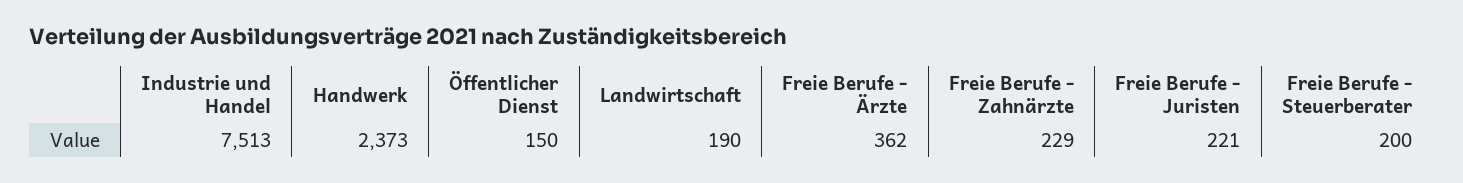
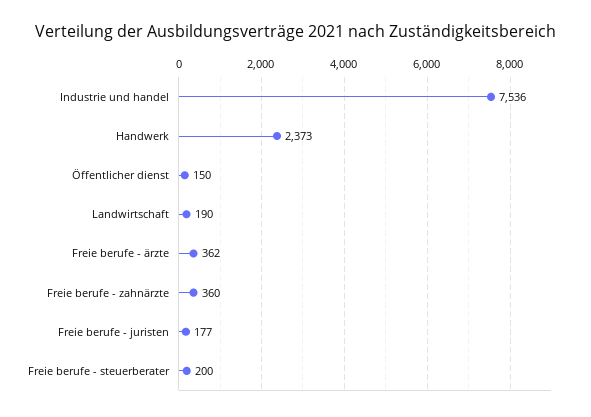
Industrie und Handel: 7513 -> 7536
Freie Berufe - Zahnärzte: 229 -> 360
Freie Berufe - Juristen: 221 -> 177

